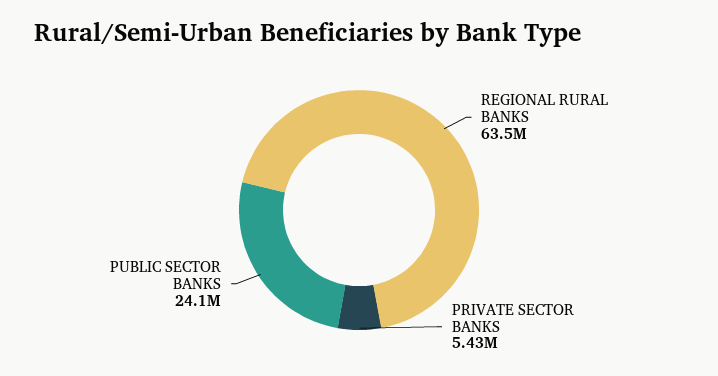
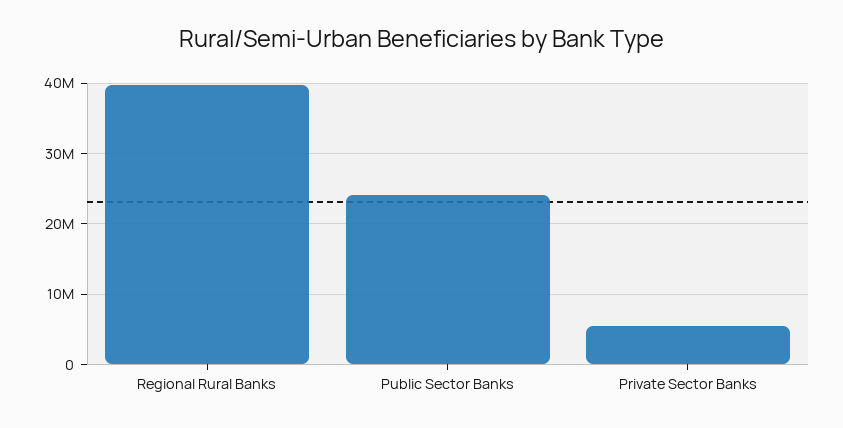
REGIONAL RURAL BANKS: 63500000 -> 40000000

